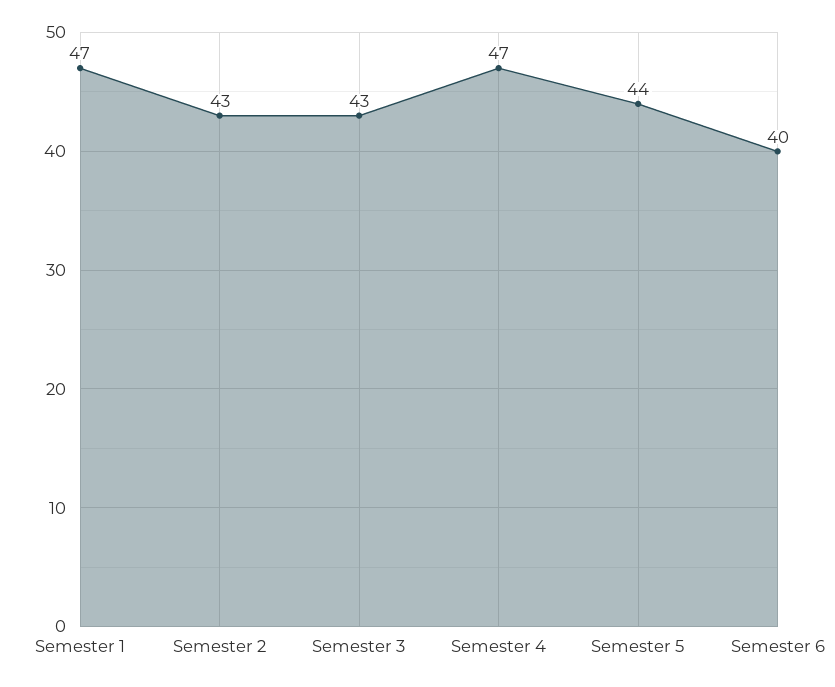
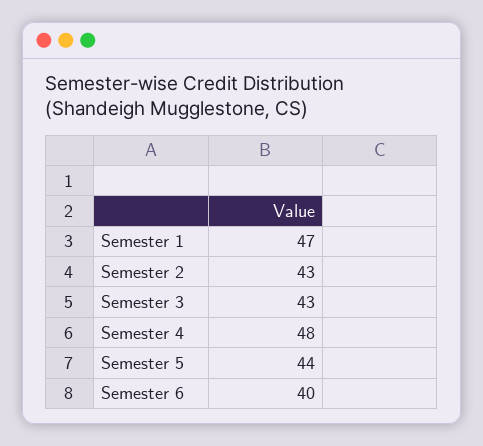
Semester 4: 47 -> 48

